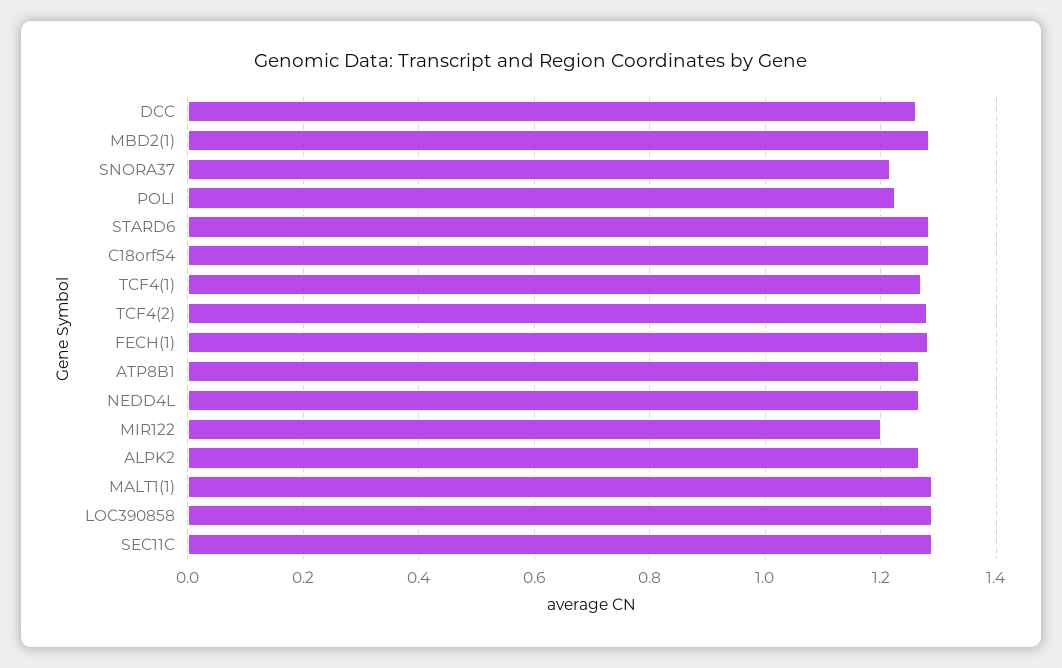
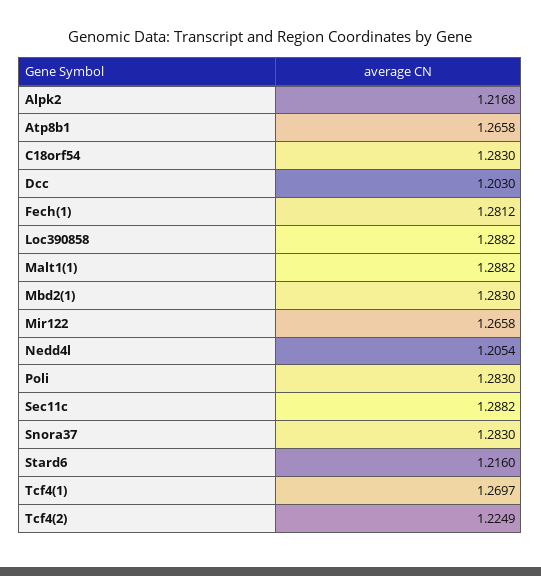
DCC: 1.26 -> 1.203
SNORA37: 1.22 -> 1.283
POLI: 1.22 -> 1.283
STARD6: 1.28 -> 1.216
TCF4(2): 1.28 -> 1.2249
NEDD4L: 1.26 -> 1.2054
MIR122: 1.2 -> 1.2658
ALPK2: 1.26 -> 1.2168

